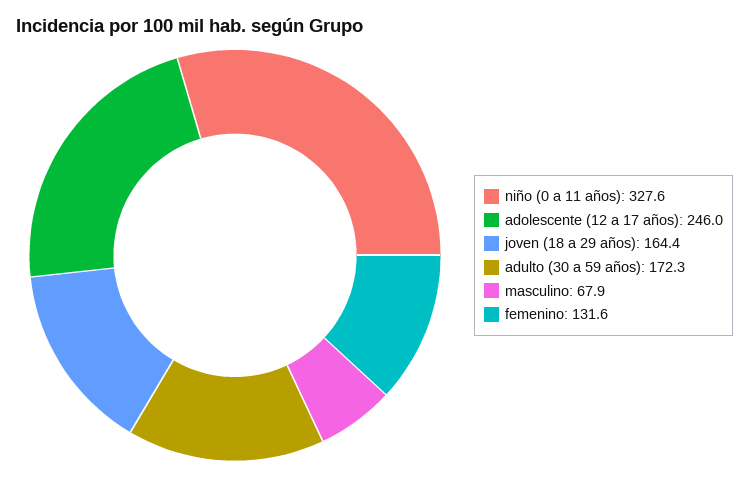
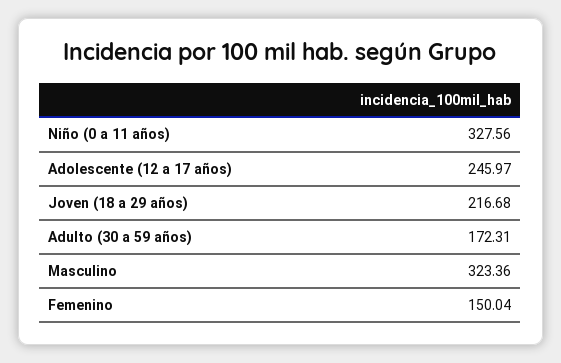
joven (18 a 29 años): 164.4 -> 216.68
masculino: 67.9 -> 323.36
femenino: 131.6 -> 150.04

